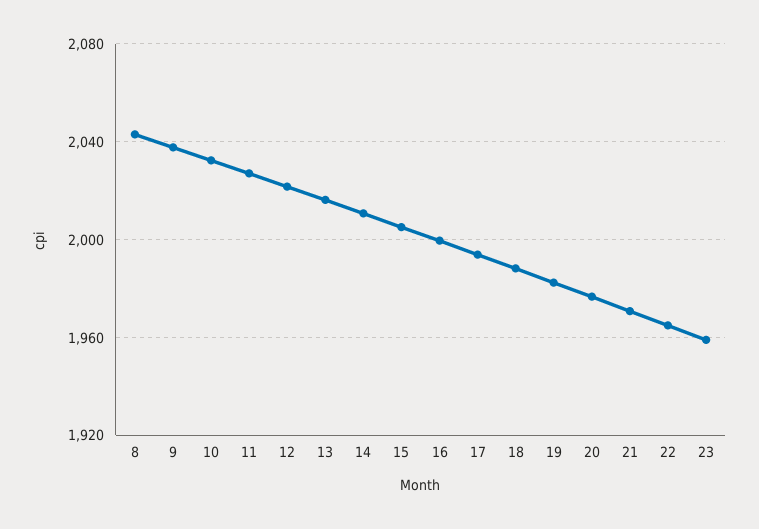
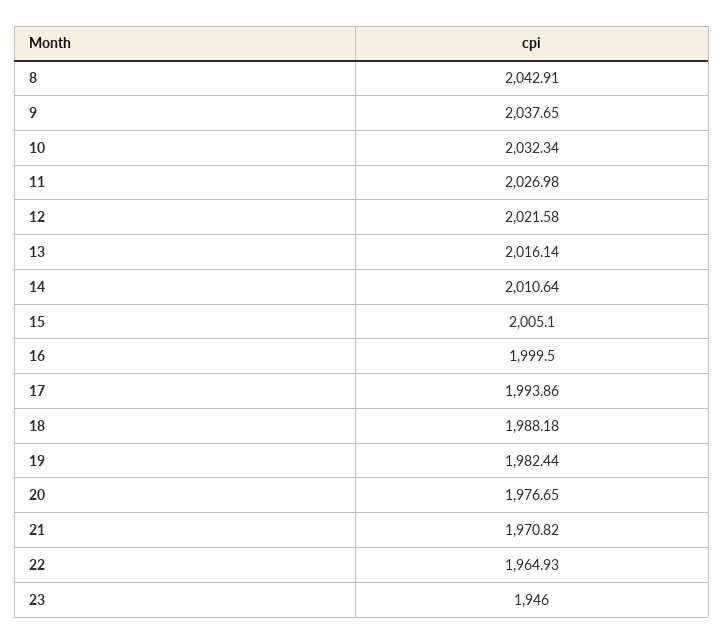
23: 1960 -> 1946

